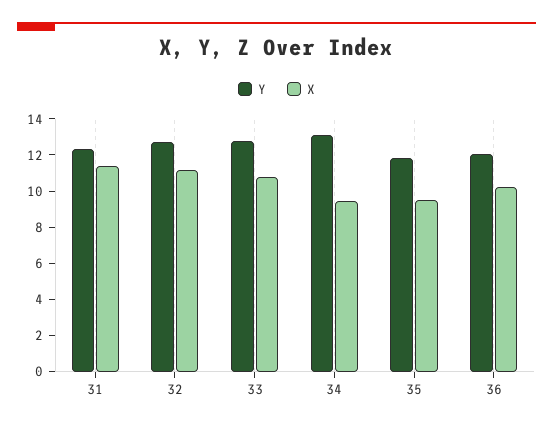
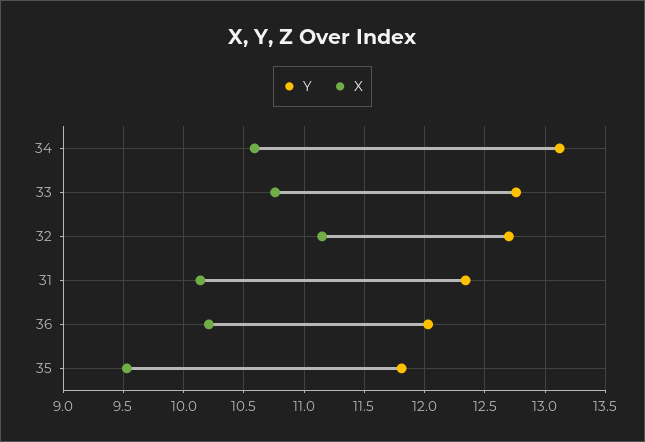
X, 31: 11.5 -> 10.15
X, 34: 9.5 -> 10.6

